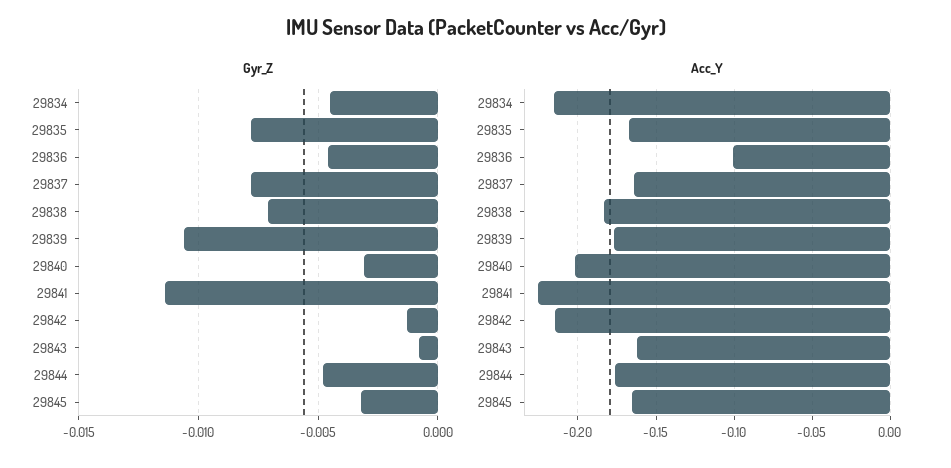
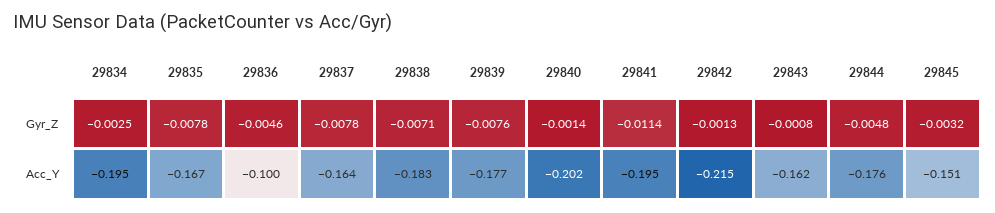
Gyr_Z, 29834: -0.0045 -> -0.0025
Gyr_Z, 29839: -0.0105 -> -0.0076
Gyr_Z, 29840: -0.003 -> -0.0014
Acc_Y, 29834: -0.215 -> -0.195
Acc_Y, 29841: -0.225 -> -0.195
Acc_Y, 29845: -0.165 -> -0.151

